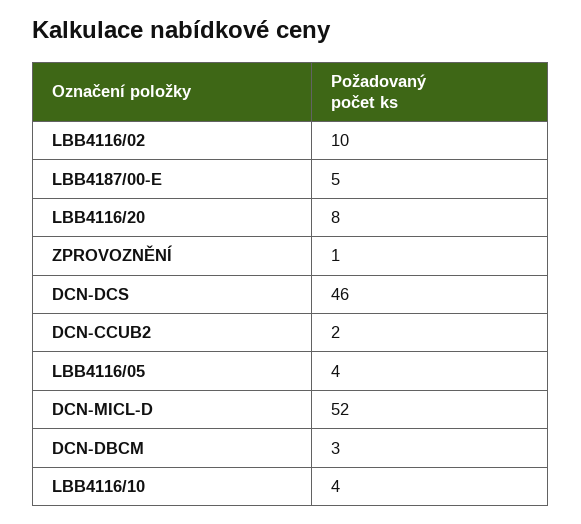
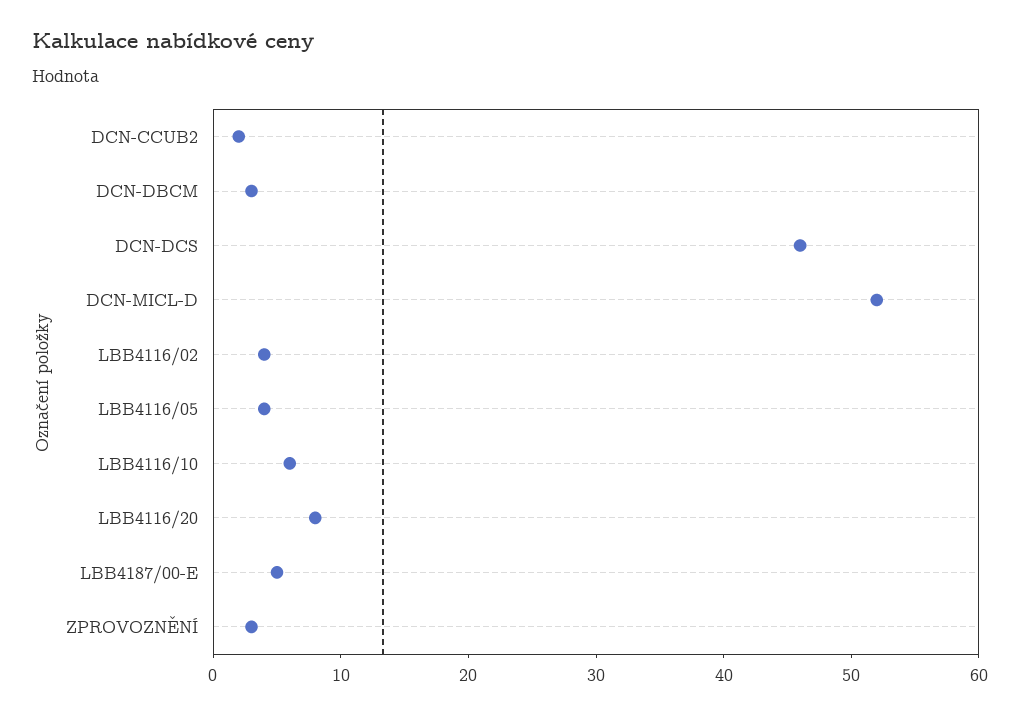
LBB4116/02: 10 -> 4
ZPROVOZNĚNÍ: 1 -> 3
LBB4116/10: 4 -> 6

